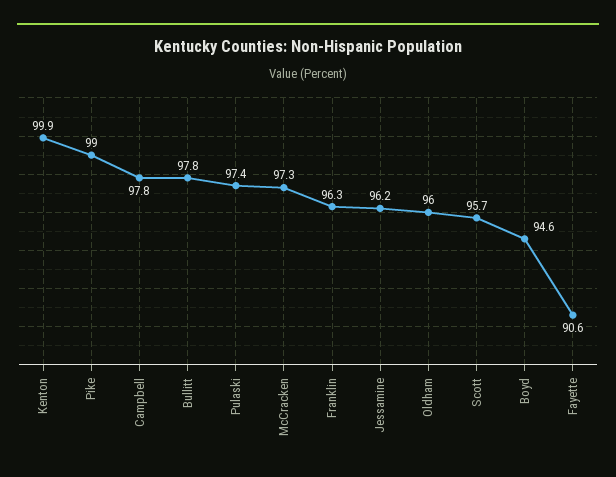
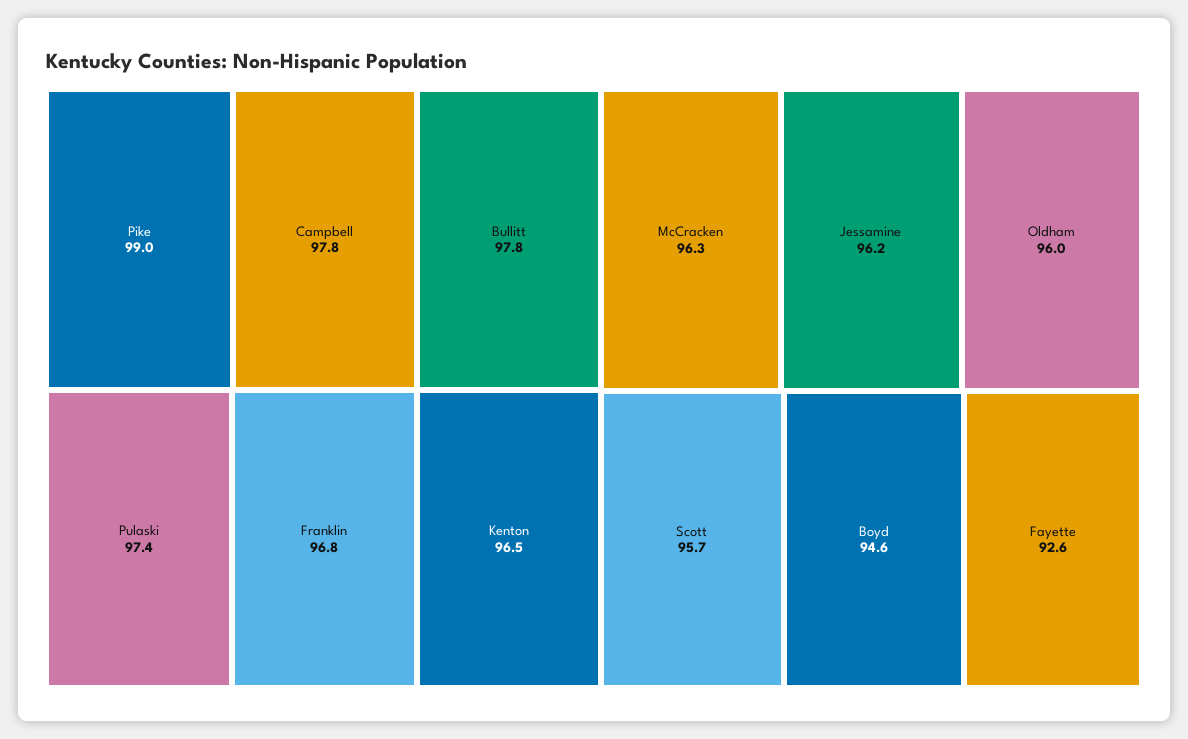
Kenton: 99.9 -> 96.5
McCracken: 97.3 -> 96.3
Franklin: 96.3 -> 96.8
Fayette: 90.6 -> 92.6

